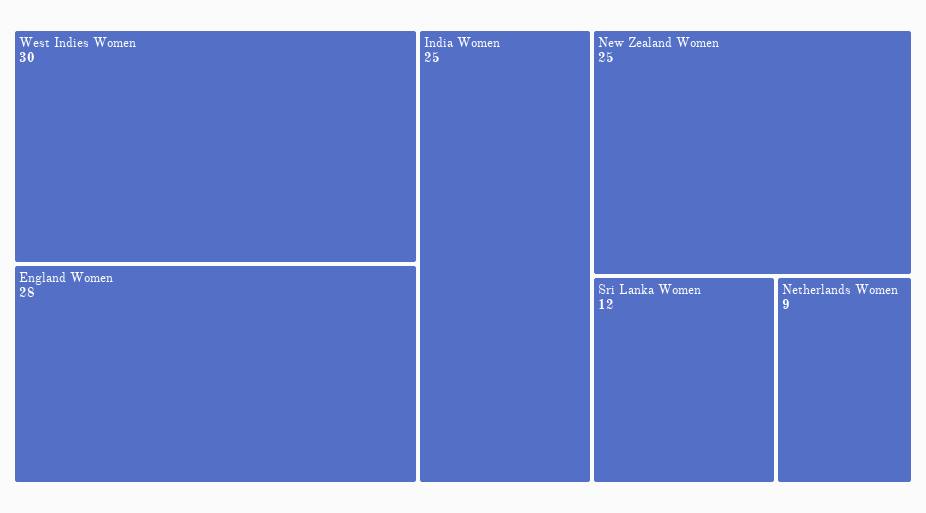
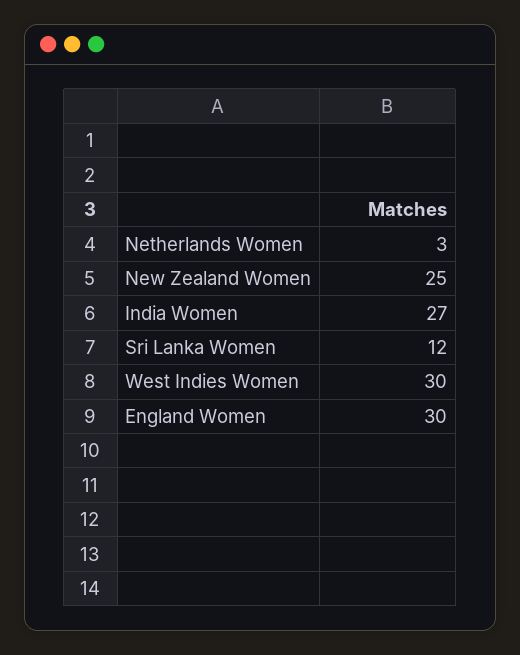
England Women: 28 -> 30
India Women: 25 -> 27
Netherlands Women: 9 -> 3

